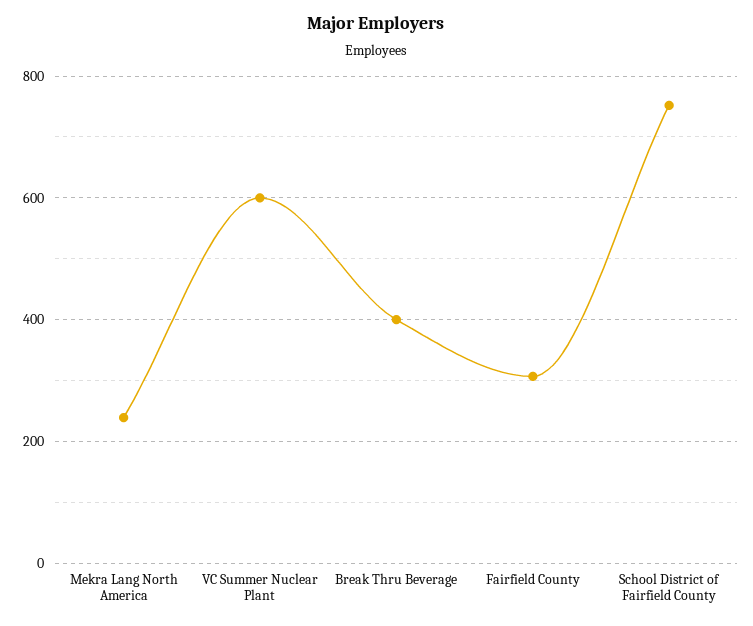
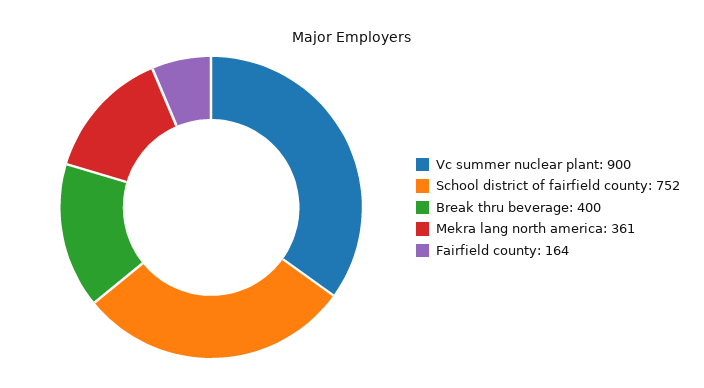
Mekra Lang North America: 240 -> 361
VC Summer Nuclear Plant: 600 -> 900
Fairfield County: 300 -> 164

